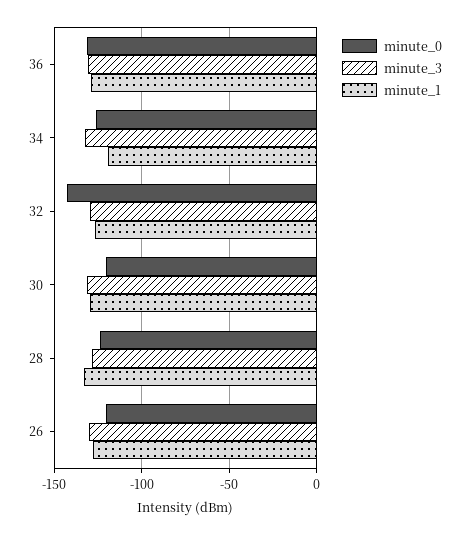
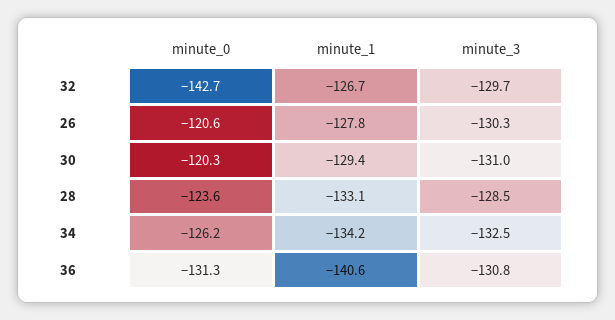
minute_1, 36: -130 -> -140.6
minute_1, 34: -120 -> -134.2

